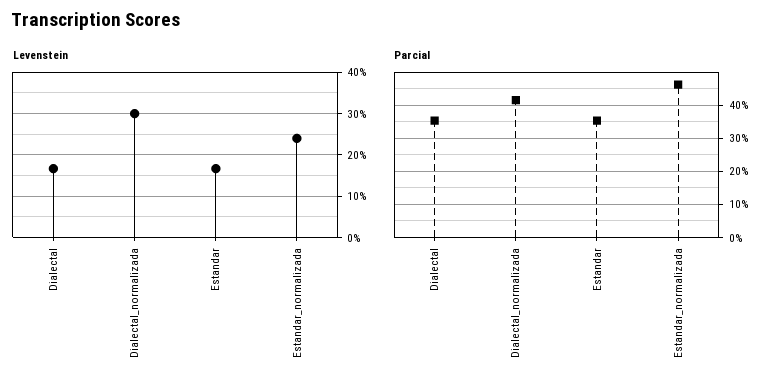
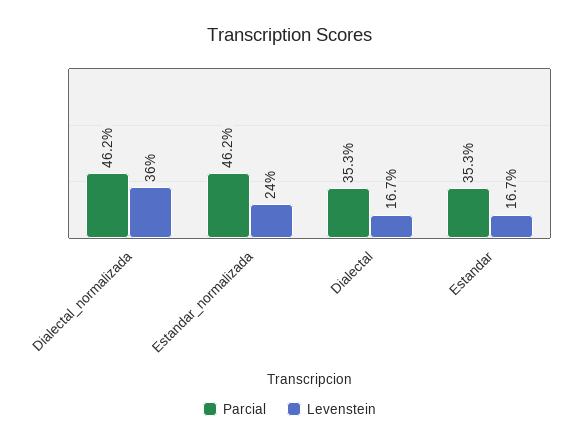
Levenstein, Dialectal_normalizada: 30 -> 36
Parcial, Dialectal_normalizada: 42 -> 46.2

